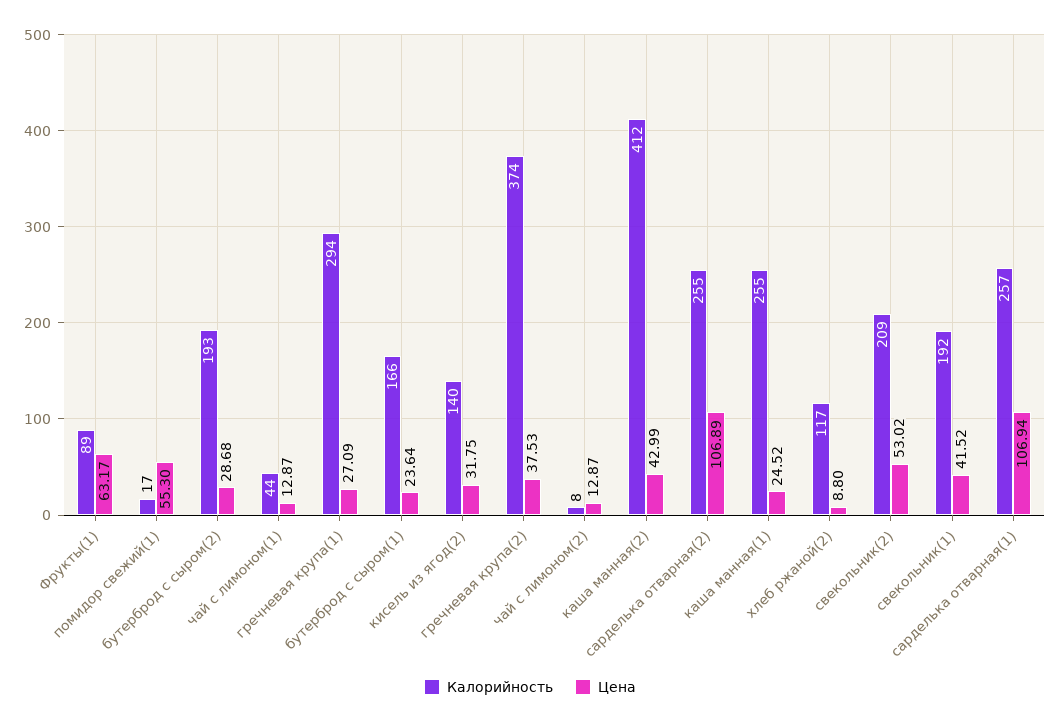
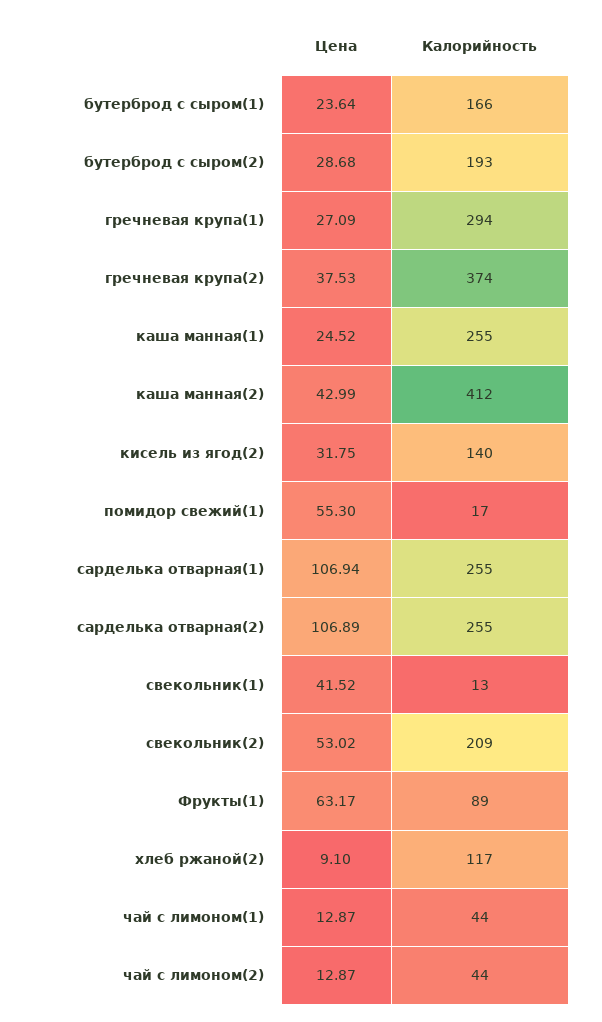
Калорийность, чай с лимоном(2): 8 -> 44
Цена, хлеб ржаной(2): 8.8 -> 9.1
Калорийность, свекольник(1): 192 -> 13
Калорийность, сарделька отварная(1): 257 -> 255

